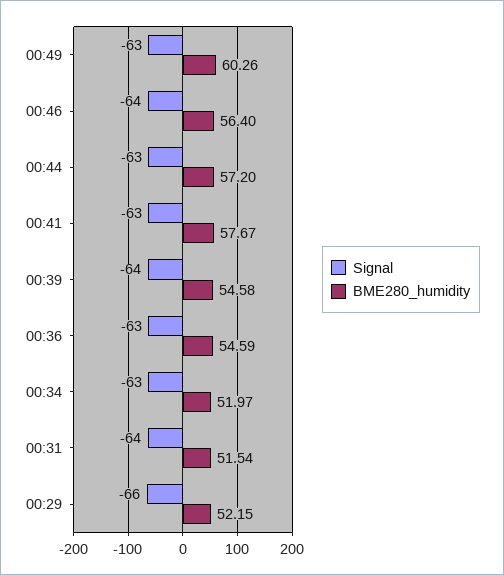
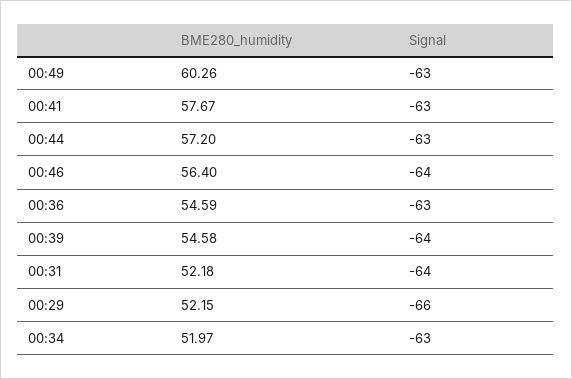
BME280_humidity, 00:31: 51.54 -> 52.18

